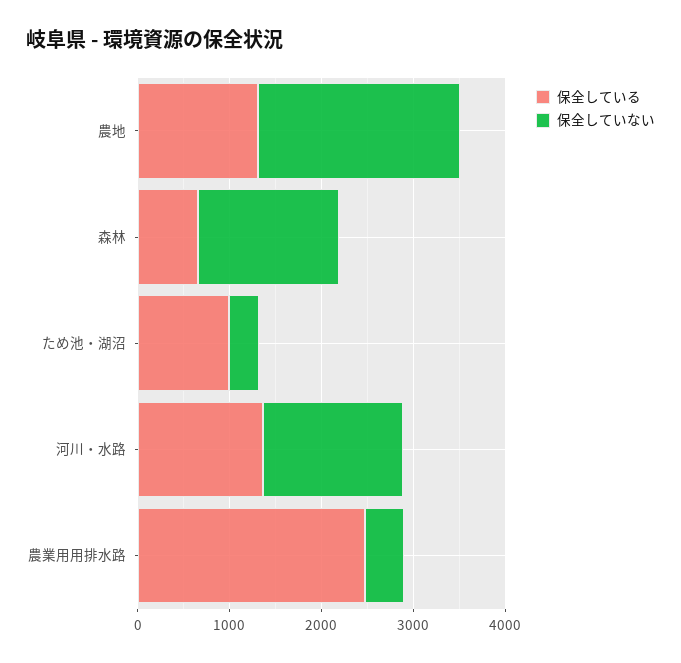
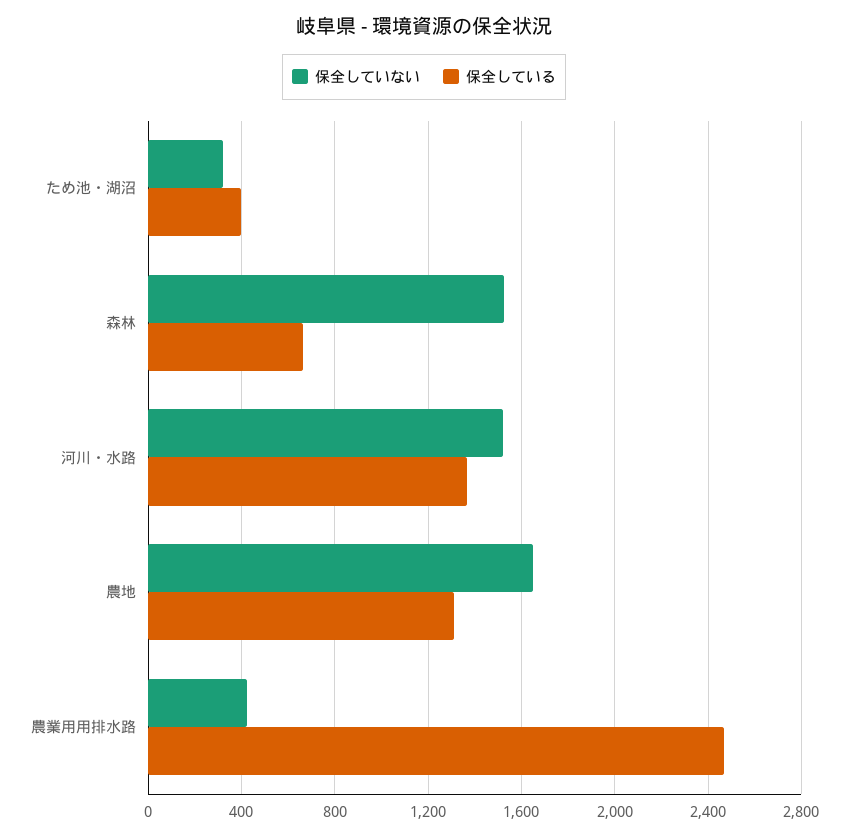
保全していない, 農地: 2200 -> 1650
保全している, ため池・湖沼: 1000 -> 400

